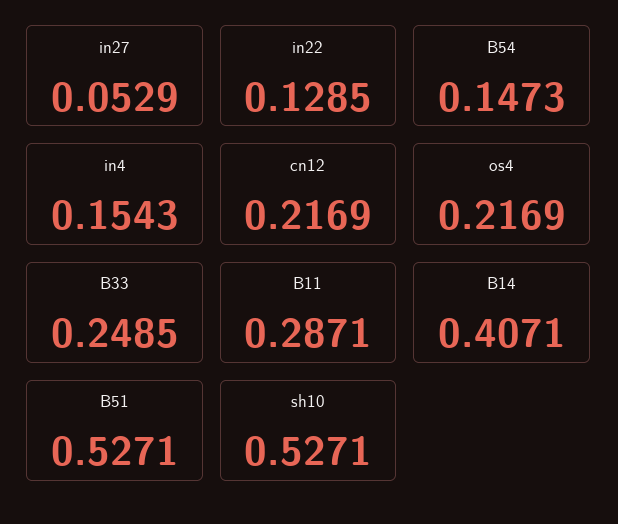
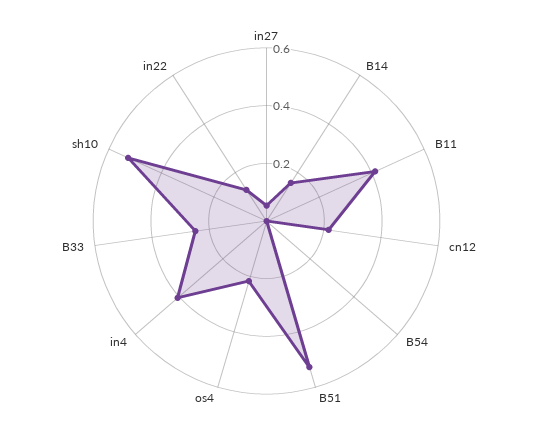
B54: 0.1473 -> 0
in4: 0.1543 -> 0.4
B11: 0.2871 -> 0.4
B14: 0.4071 -> 0.15

